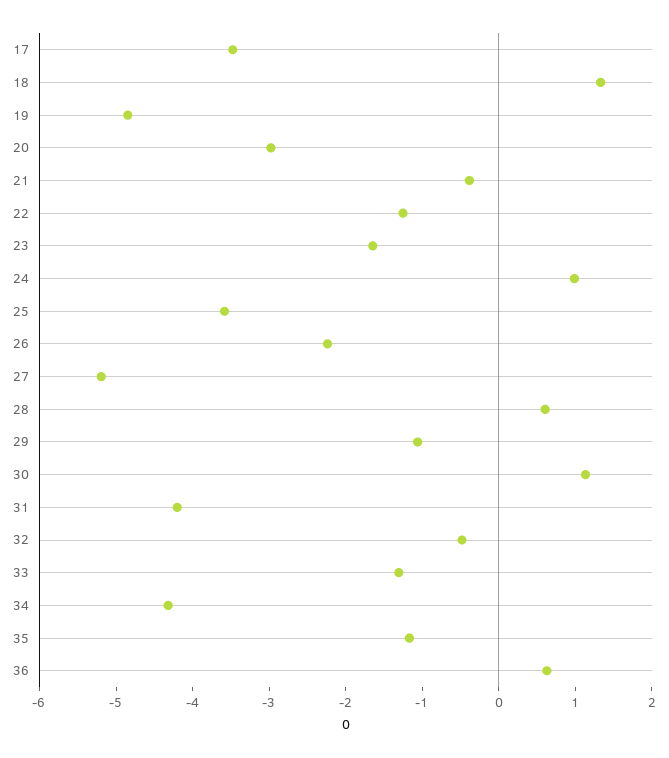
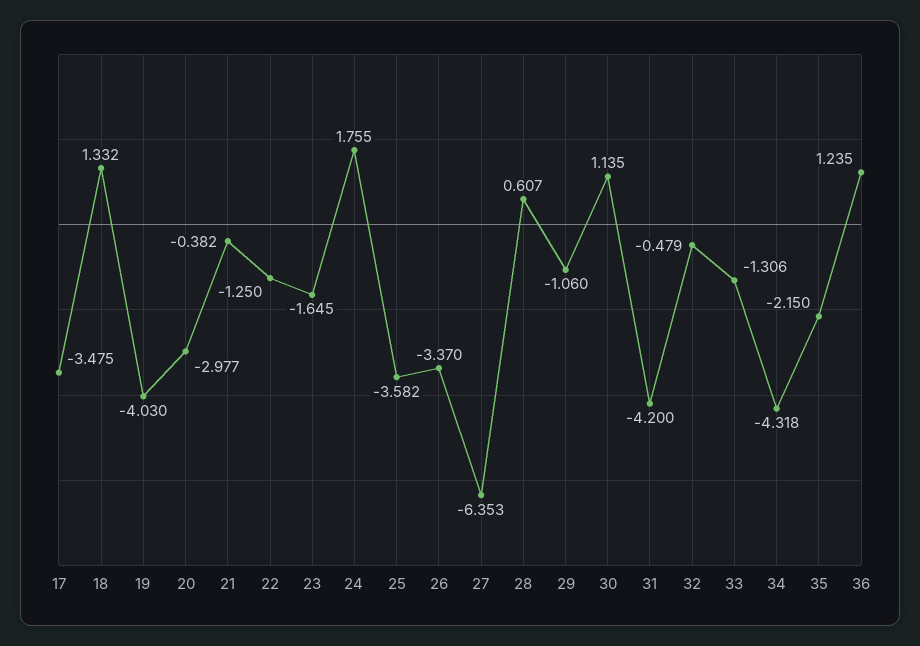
19: -4.8 -> -4.03
24: 1 -> 1.755
26: -2.2 -> -3.37
27: -5.2 -> -6.353
35: -1.2 -> -2.15
36: 0.6 -> 1.235

